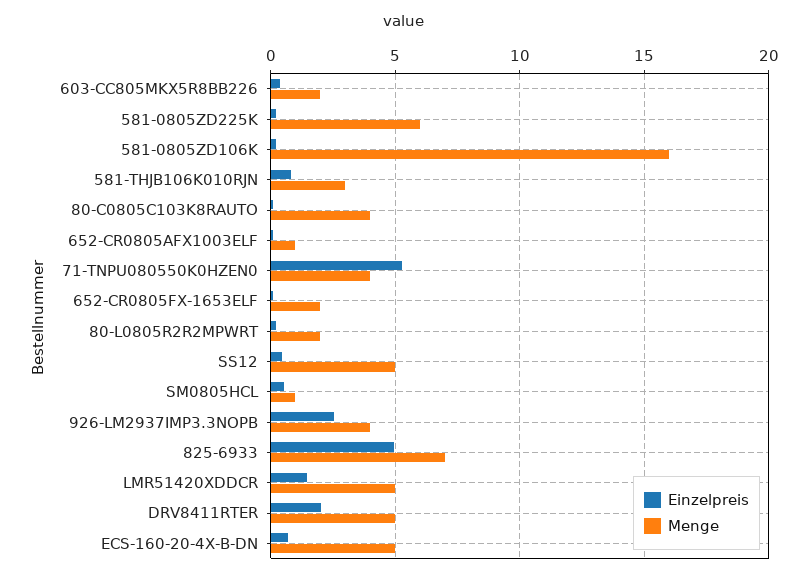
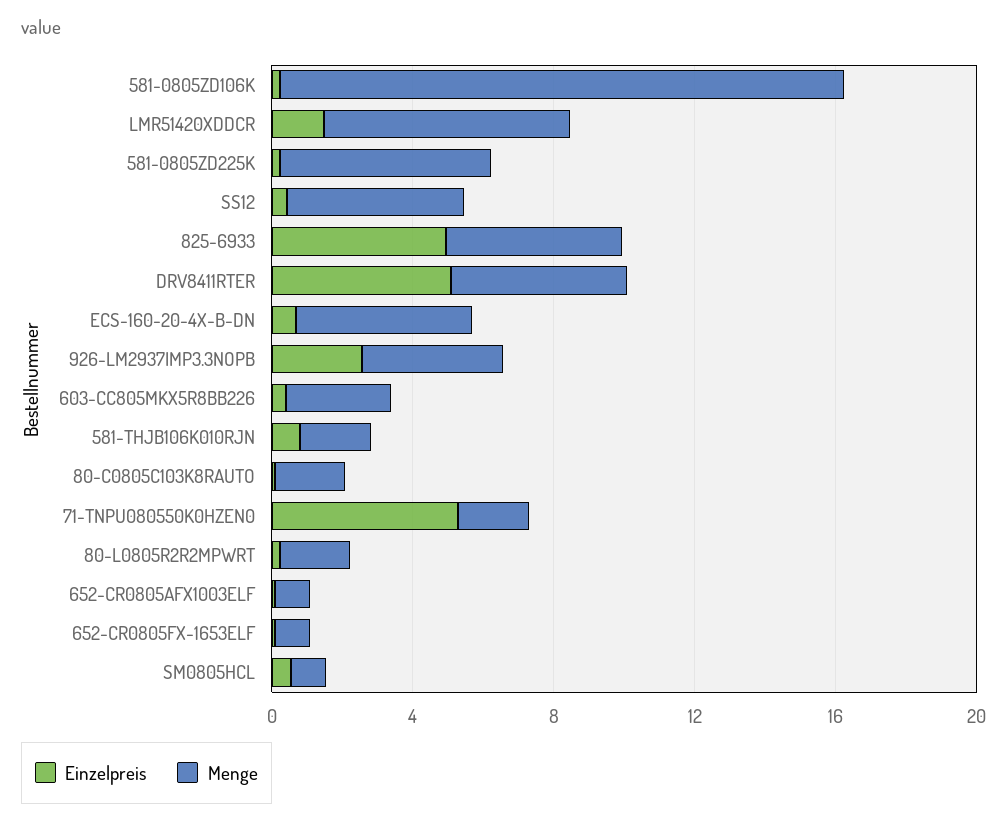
Menge, 603-CC805MKX5R8BB226: 2 -> 3
Menge, 581-THJB106K010RJN: 3 -> 2
Menge, 80-C0805C103K8RAUTO: 4 -> 2
Menge, 71-TNPU080550K0HZEN0: 4 -> 2
Menge, 652-CR0805FX-1653ELF: 2 -> 1
Menge, 825-6933: 7 -> 5
Menge, LMR51420XDDCR: 5 -> 7
Einzelpreis, DRV8411RTER: 2 -> 5

